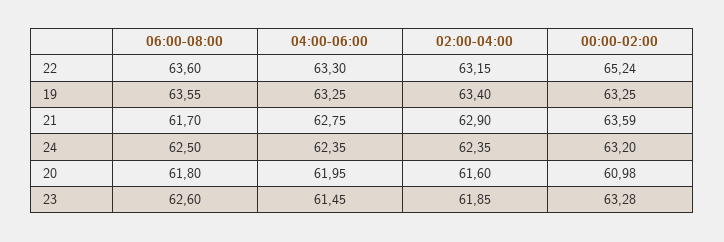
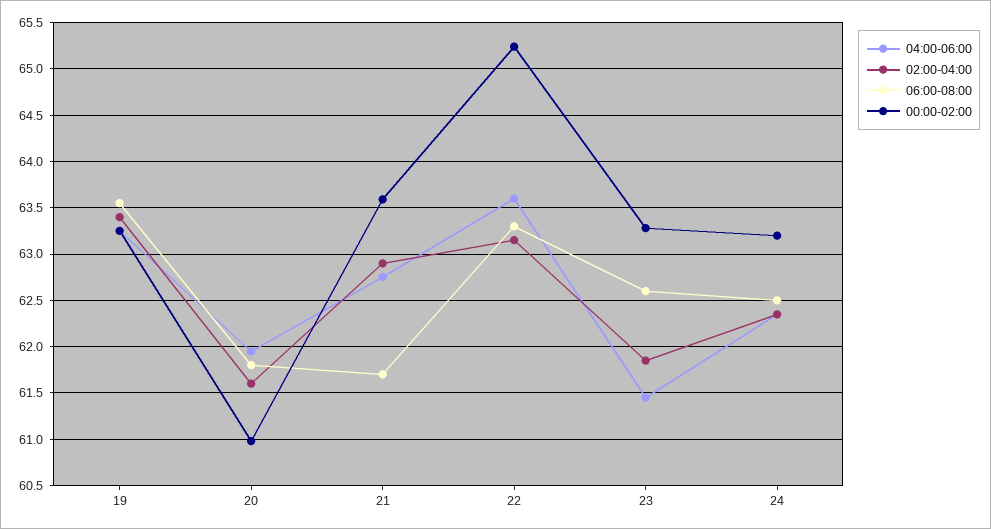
06:00-08:00, 22: 63.6 -> 63.3
04:00-06:00, 22: 63.3 -> 63.6

